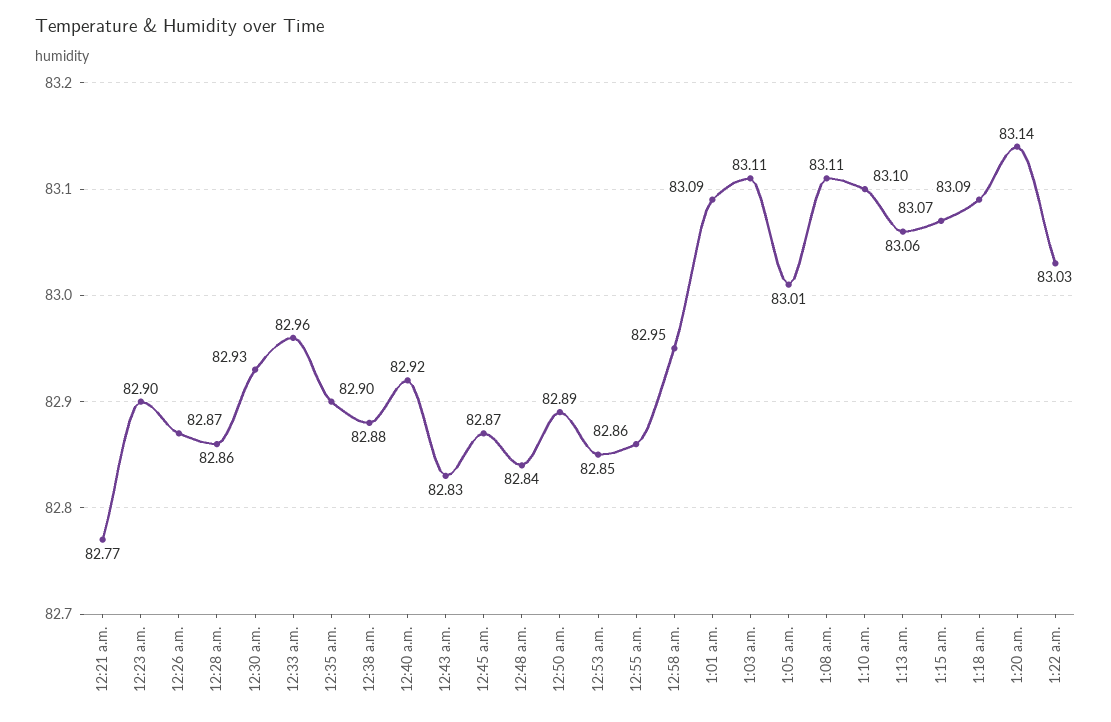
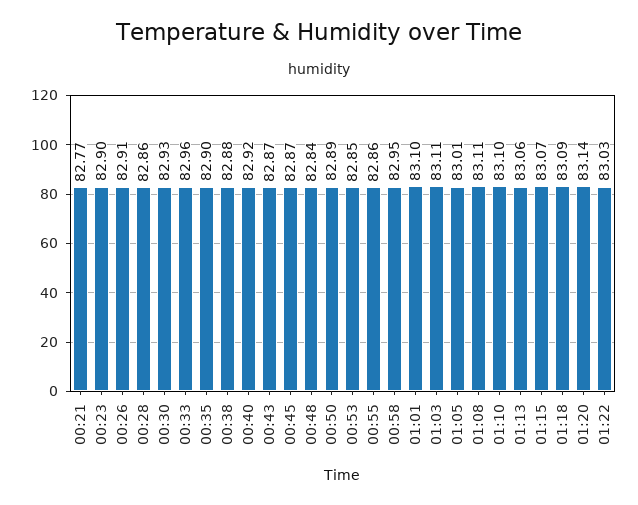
12:26 a.m.: 82.87 -> 82.91
12:43 a.m.: 82.83 -> 82.87
1:01 a.m.: 83.09 -> 83.1

